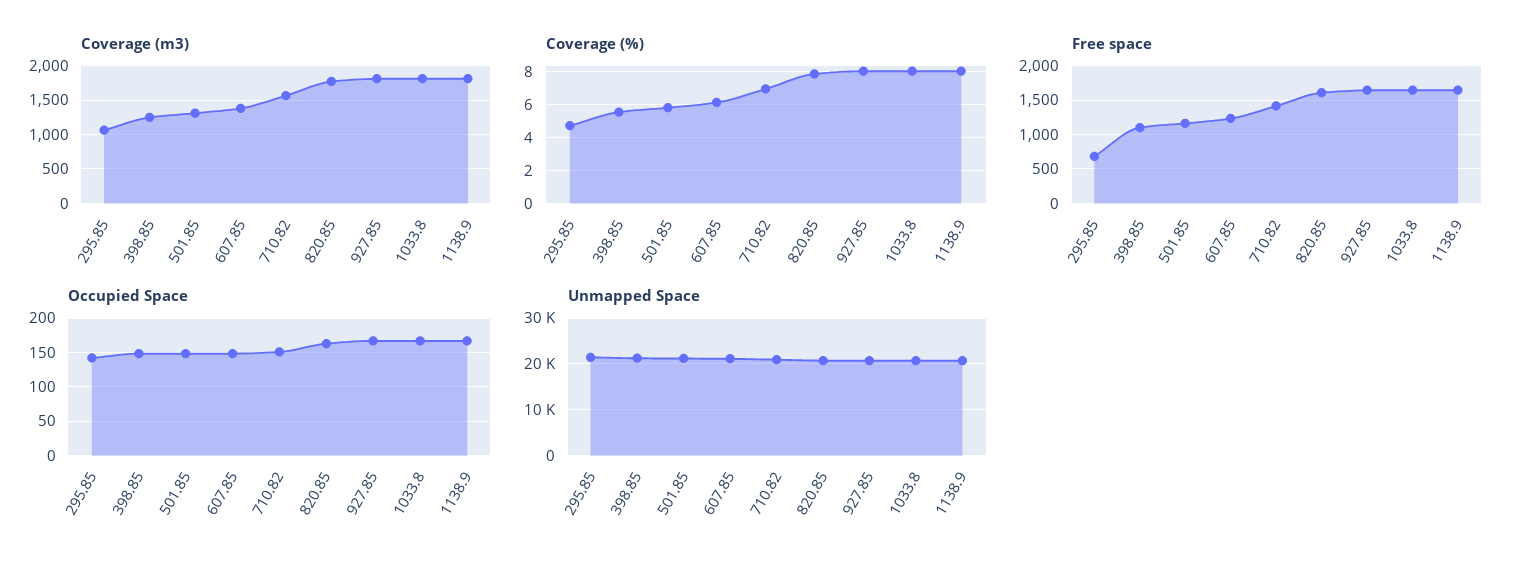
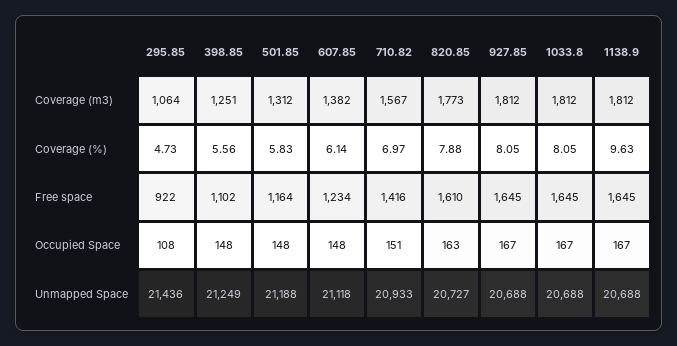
Coverage (%), 1138.9: 8 -> 9.63
Free space, 295.85: 700 -> 922
Occupied Space, 295.85: 140 -> 108

